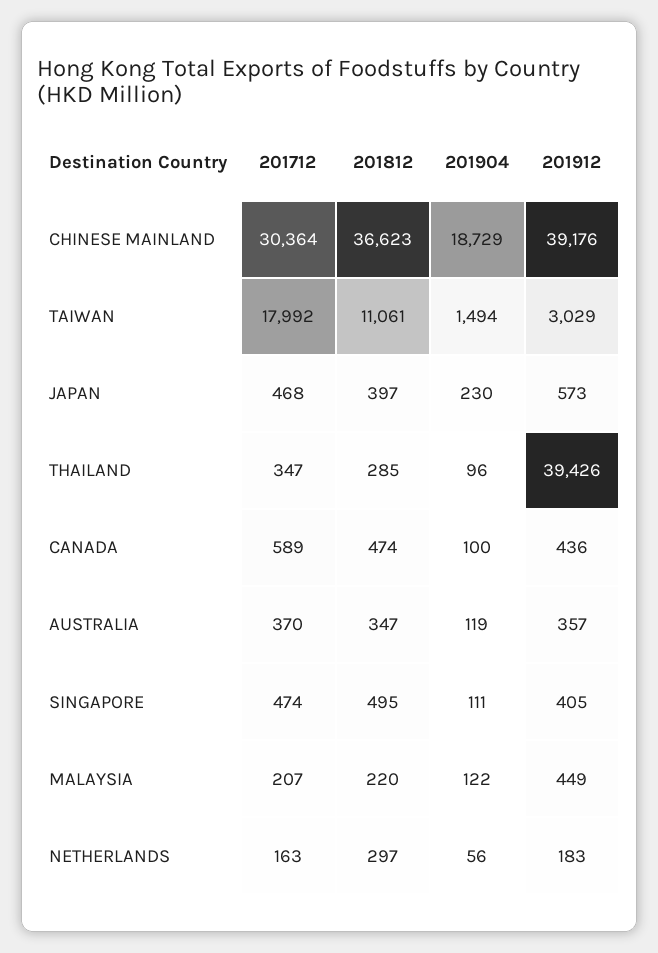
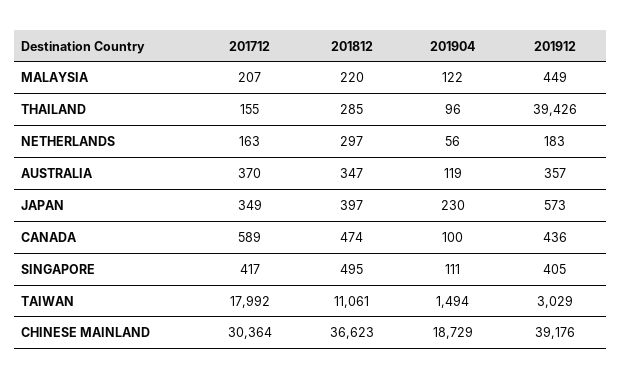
201712, JAPAN: 468 -> 349
201712, THAILAND: 347 -> 155
201712, SINGAPORE: 474 -> 417

